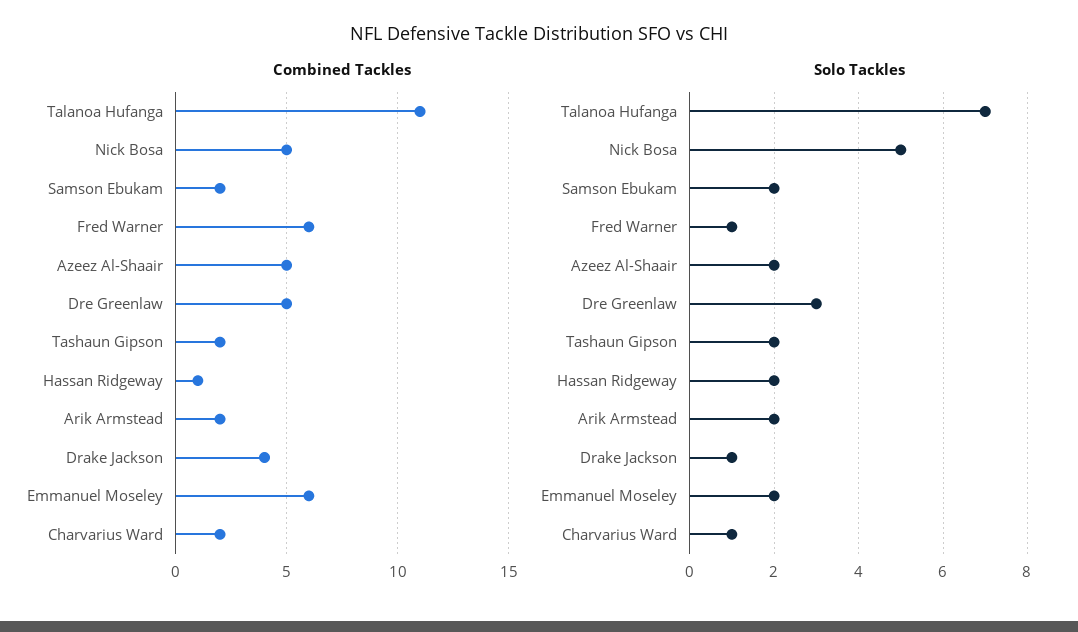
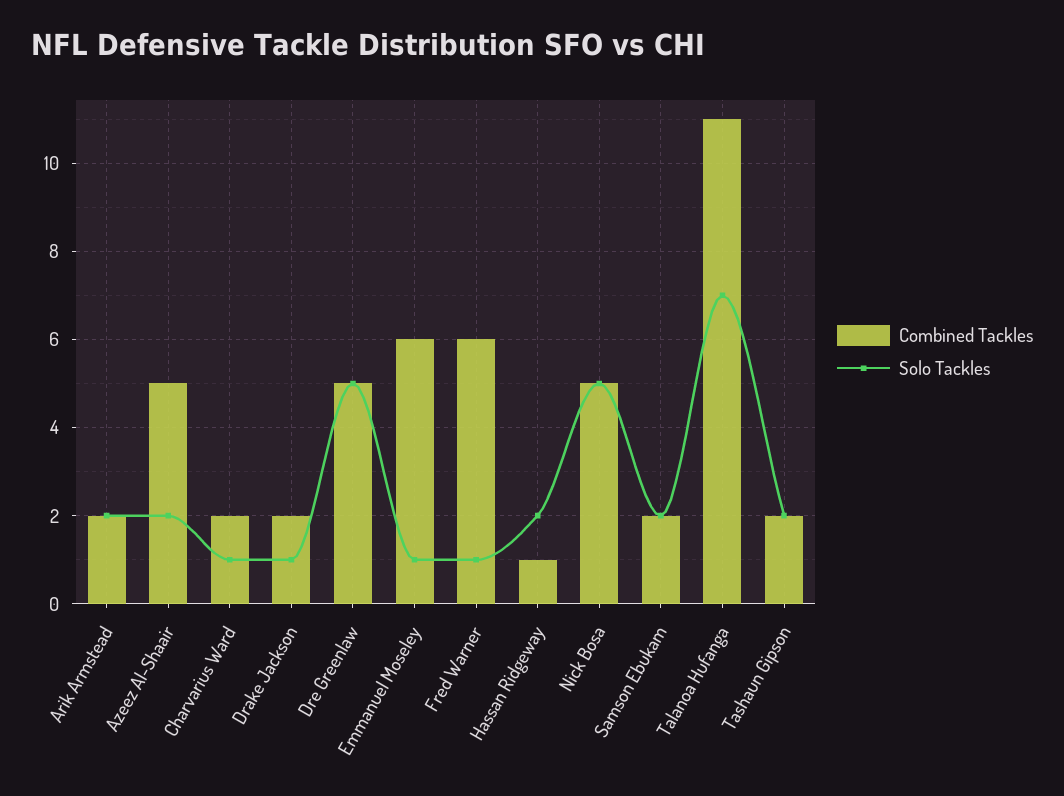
Combined Tackles, Drake Jackson: 4 -> 2
Solo Tackles, Dre Greenlaw: 3 -> 5
Solo Tackles, Emmanuel Moseley: 2 -> 1

